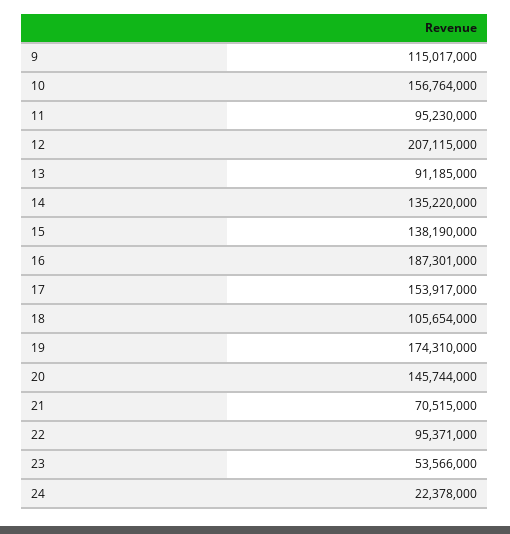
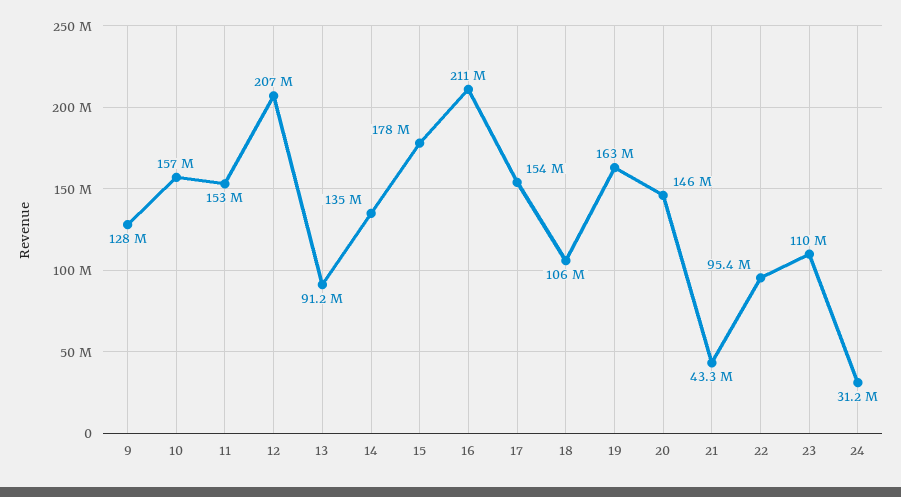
9: 115017000 -> 128000000
11: 95230000 -> 153000000
15: 138190000 -> 178000000
16: 187301000 -> 211000000
19: 174310000 -> 163000000
21: 70515000 -> 43300000
23: 53566000 -> 110000000
24: 22378000 -> 31200000

